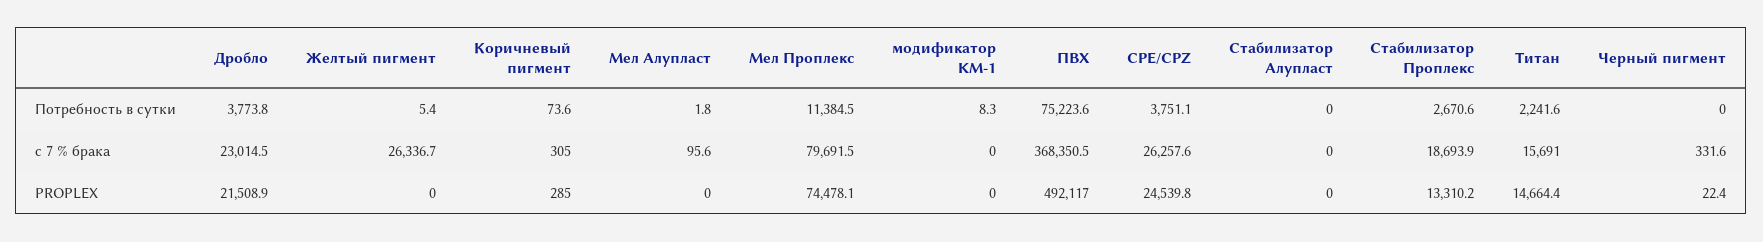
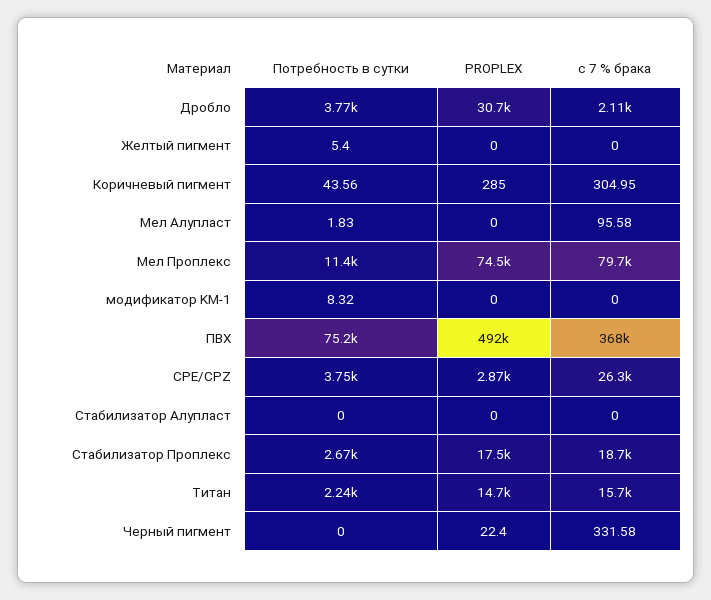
Коричневый пигмент, Потребность в сутки: 73.6 -> 43.56
Дробло, с 7 % брака: 23014.5 -> 2110
Желтый пигмент, с 7 % брака: 26336.7 -> 0
Дробло, PROPLEX: 21508.9 -> 30700
СРЕ/СРZ, PROPLEX: 24539.8 -> 2870
Стабилизатор Проплекс, PROPLEX: 13310.2 -> 17500

